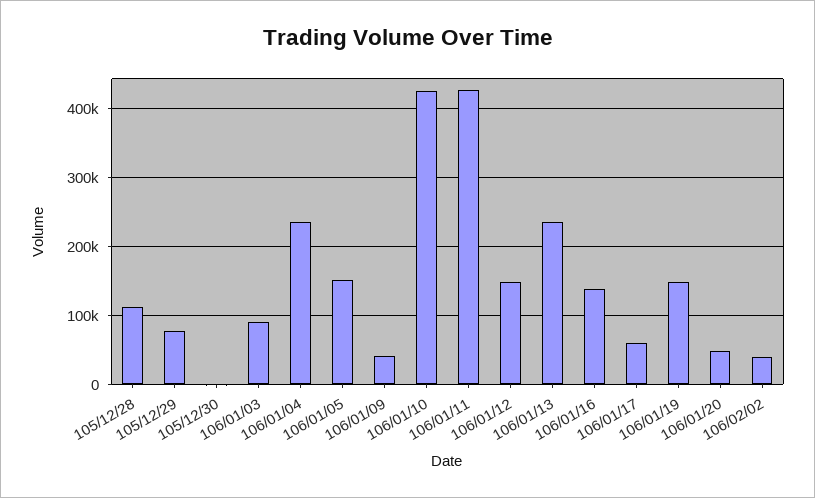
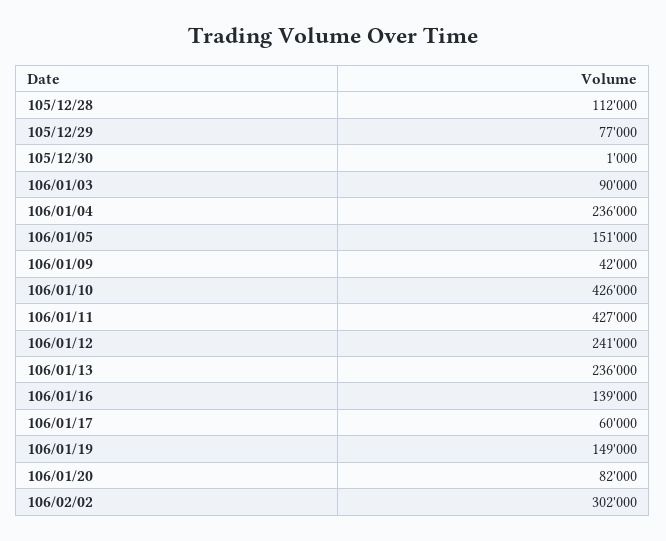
106/01/12: 150000 -> 241000
106/01/20: 50000 -> 82000
106/02/02: 40000 -> 302000

